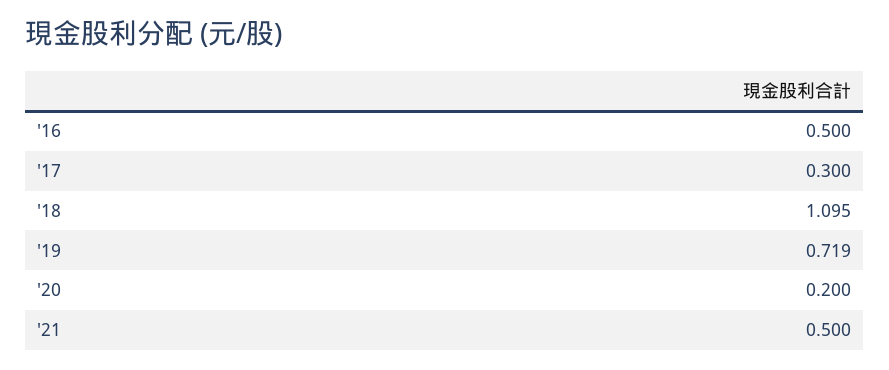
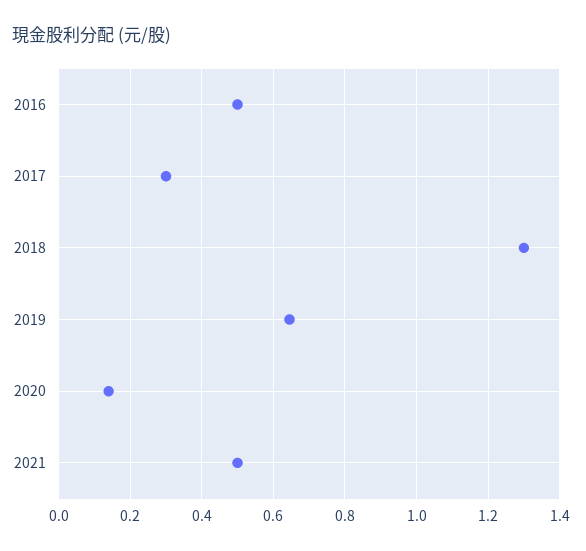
'18: 1.095 -> 1.3
'19: 0.719 -> 0.64
'20: 0.2 -> 0.14

